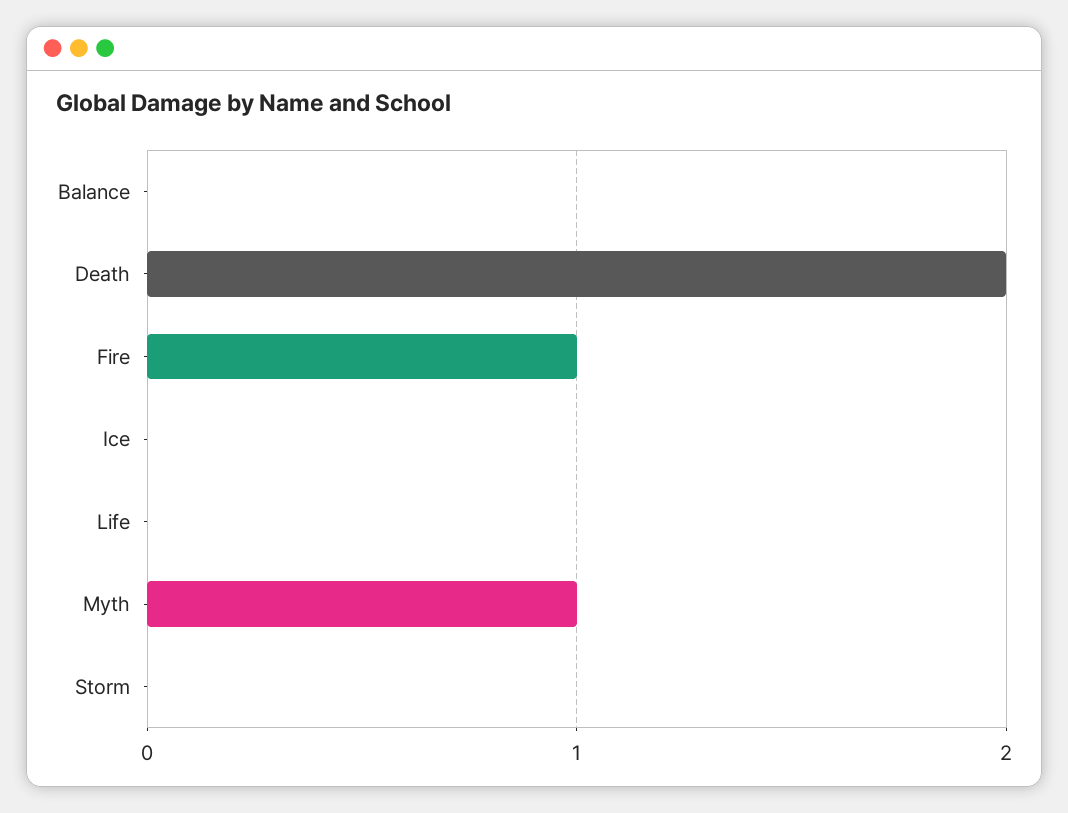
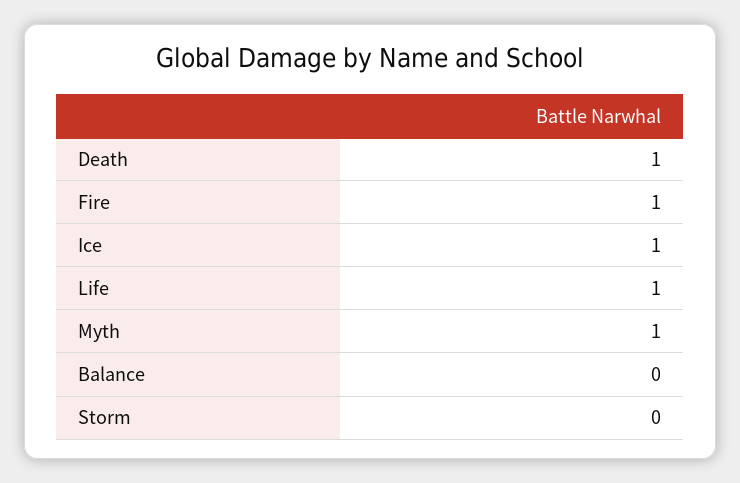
Death: 2 -> 1
Ice: 0 -> 1
Life: 0 -> 1

